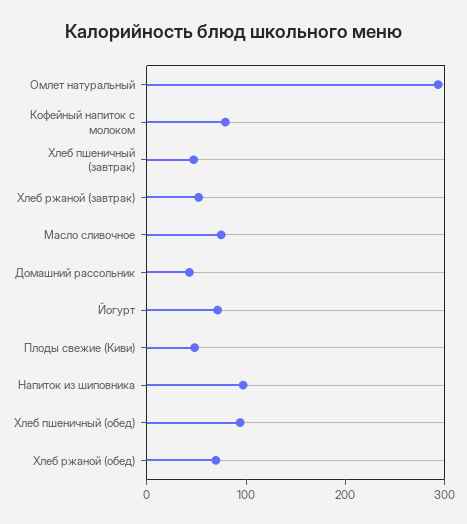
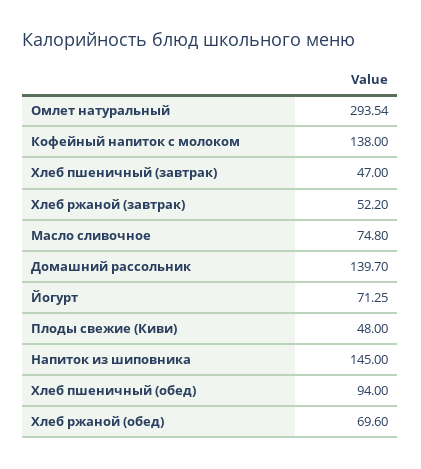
Кофейный напиток с молоком: 80 -> 138
Домашний рассольник: 40 -> 139.7
Напиток из шиповника: 100 -> 145

